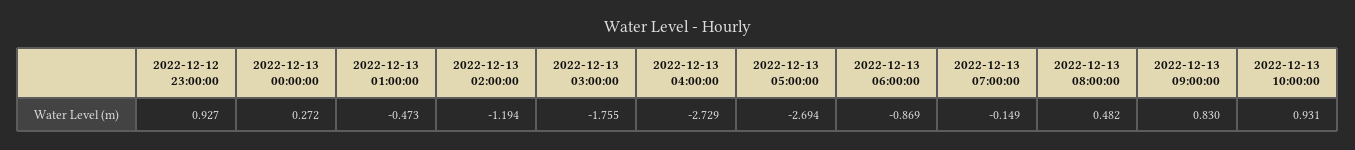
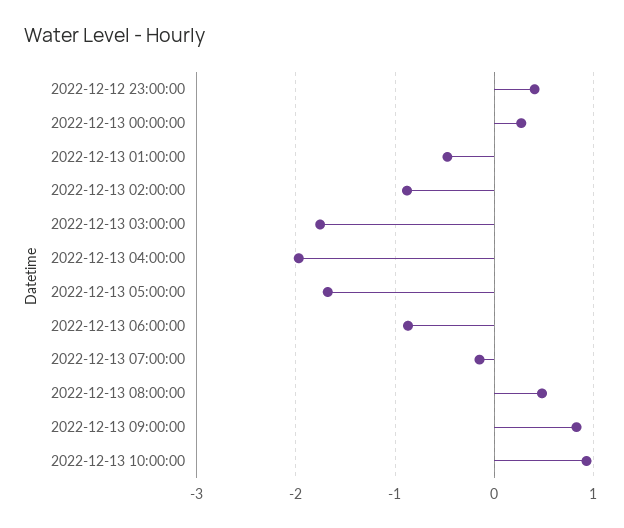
2022-12-12 23:00:00: 0.927 -> 0.4
2022-12-13 02:00:00: -1.194 -> -0.9
2022-12-13 04:00:00: -2.729 -> -2
2022-12-13 05:00:00: -2.694 -> -1.7

